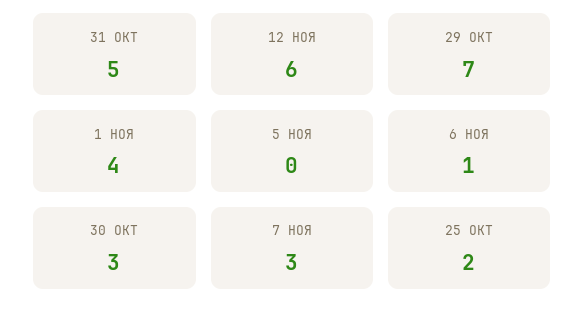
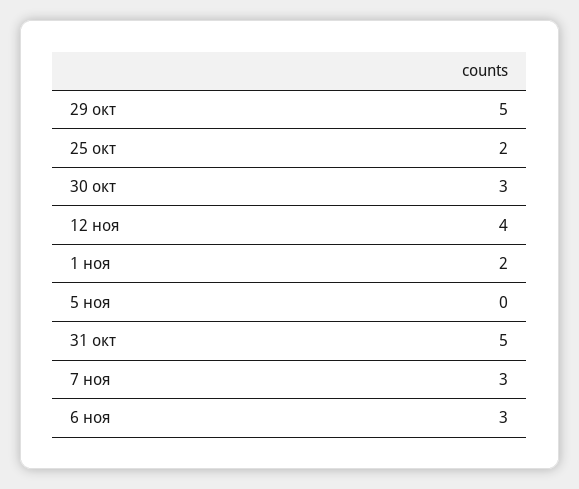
12 НОЯ: 6 -> 4
29 ОКТ: 7 -> 5
1 НОЯ: 4 -> 2
6 НОЯ: 1 -> 3

